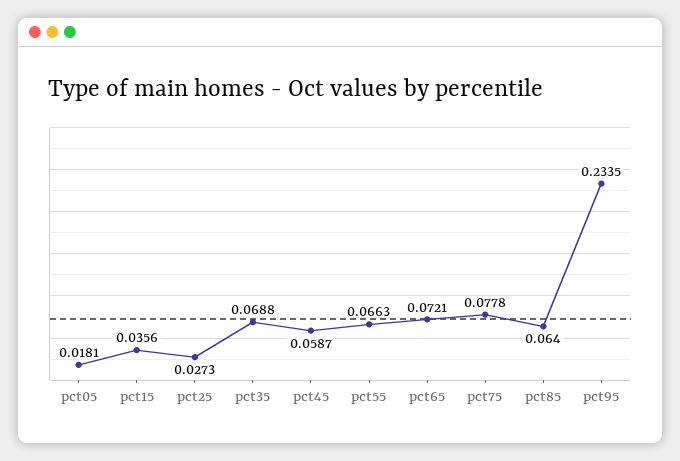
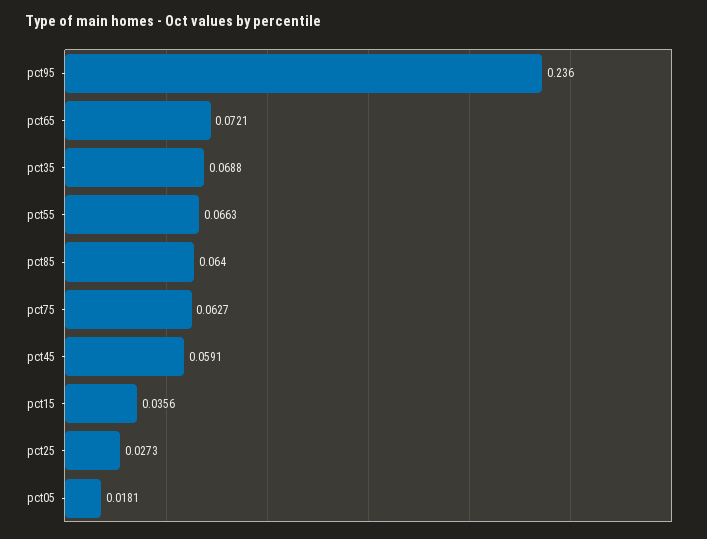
pct45: 0.0587 -> 0.0591
pct75: 0.0778 -> 0.0627
pct95: 0.2335 -> 0.236

